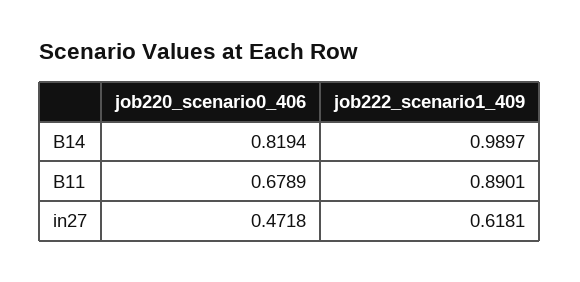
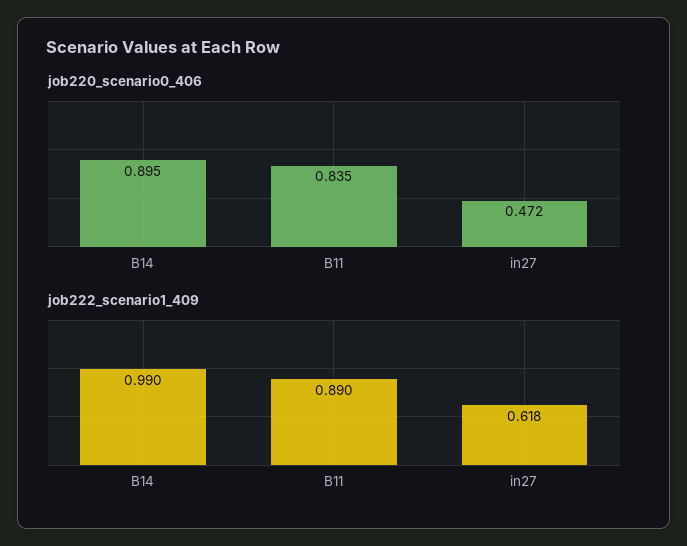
job220_scenario0_406, B14: 0.8194 -> 0.895
job220_scenario0_406, B11: 0.6789 -> 0.835

